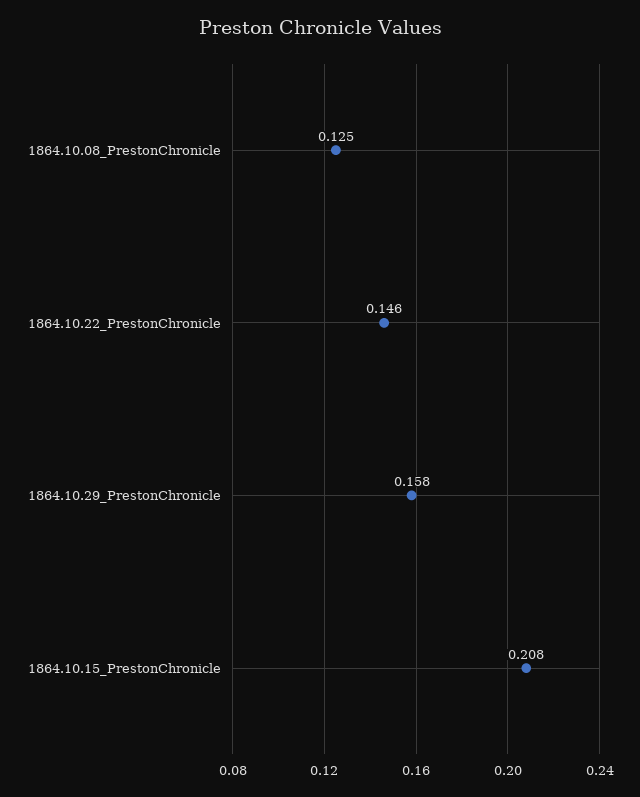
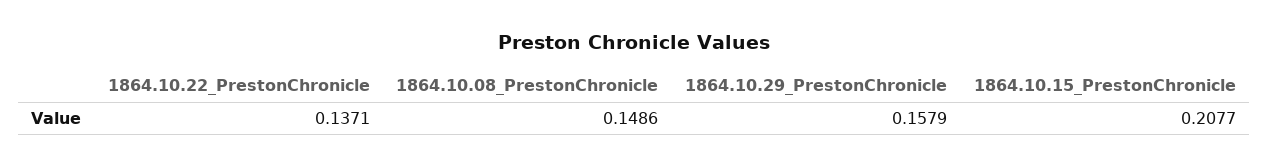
1864.10.08_PrestonChronicle: 0.125 -> 0.1486
1864.10.22_PrestonChronicle: 0.146 -> 0.1371

